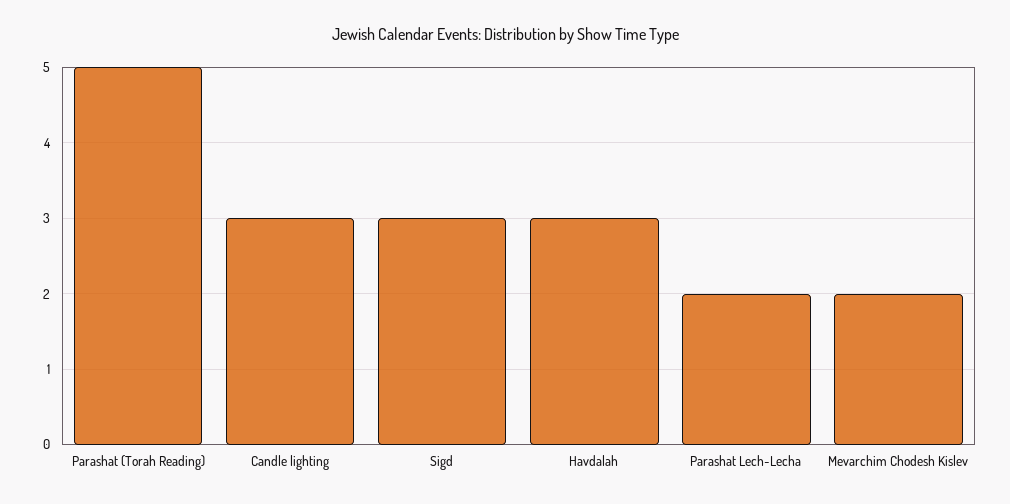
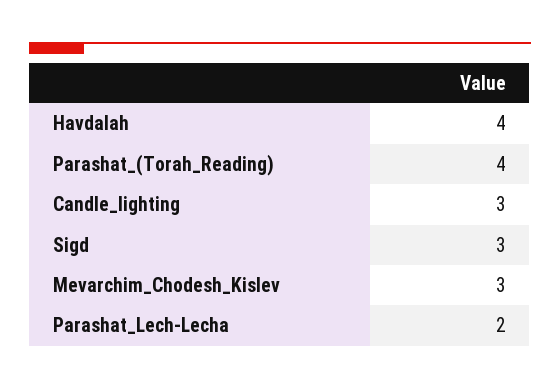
Parashat (Torah Reading): 5 -> 4
Havdalah: 3 -> 4
Mevarchim Chodesh Kislev: 2 -> 3

